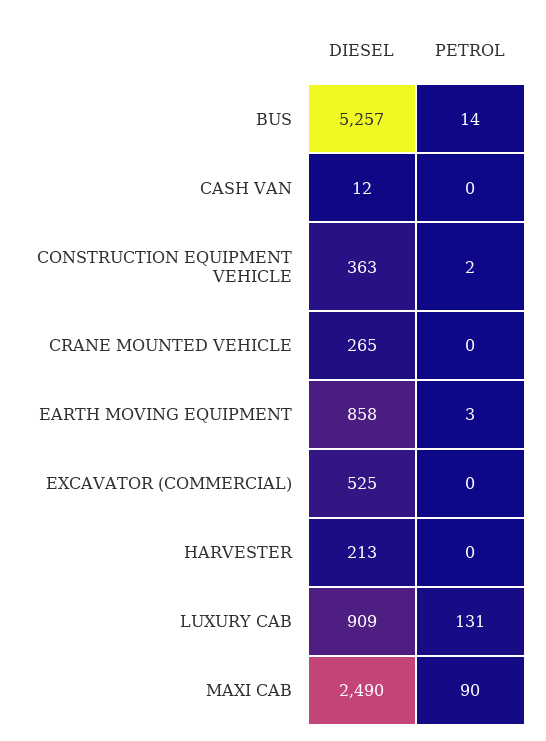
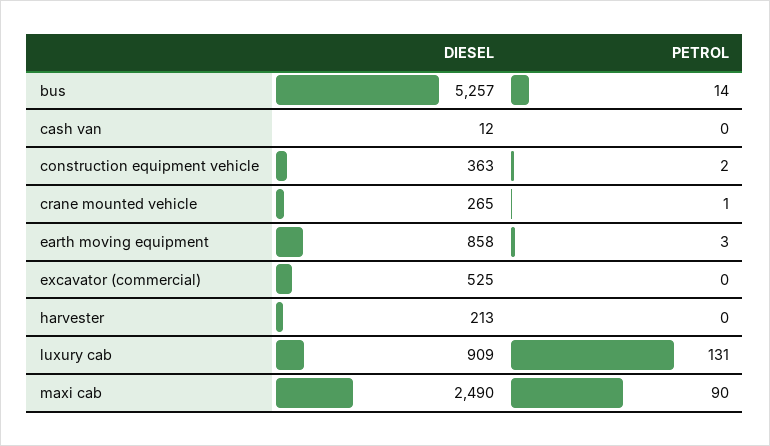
PETROL, CRANE MOUNTED VEHICLE: 0 -> 1

